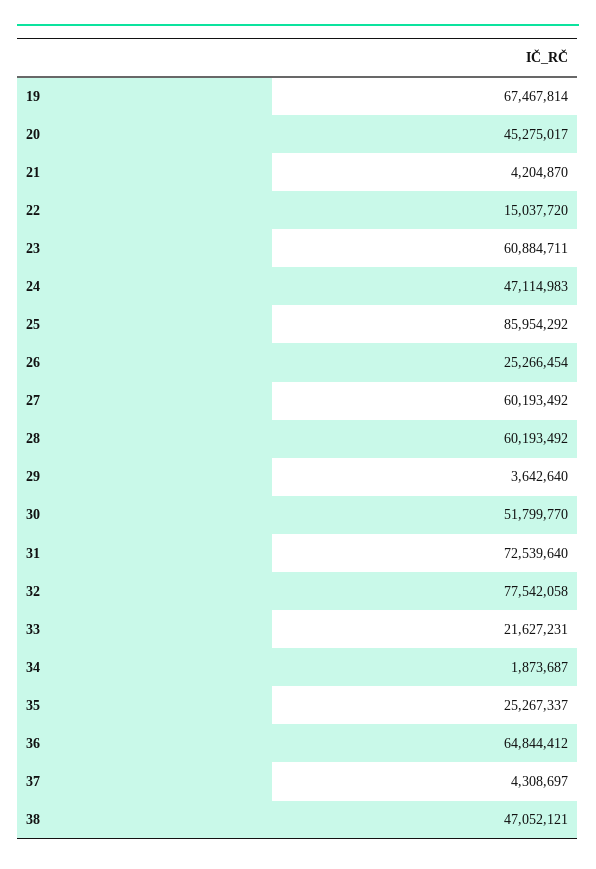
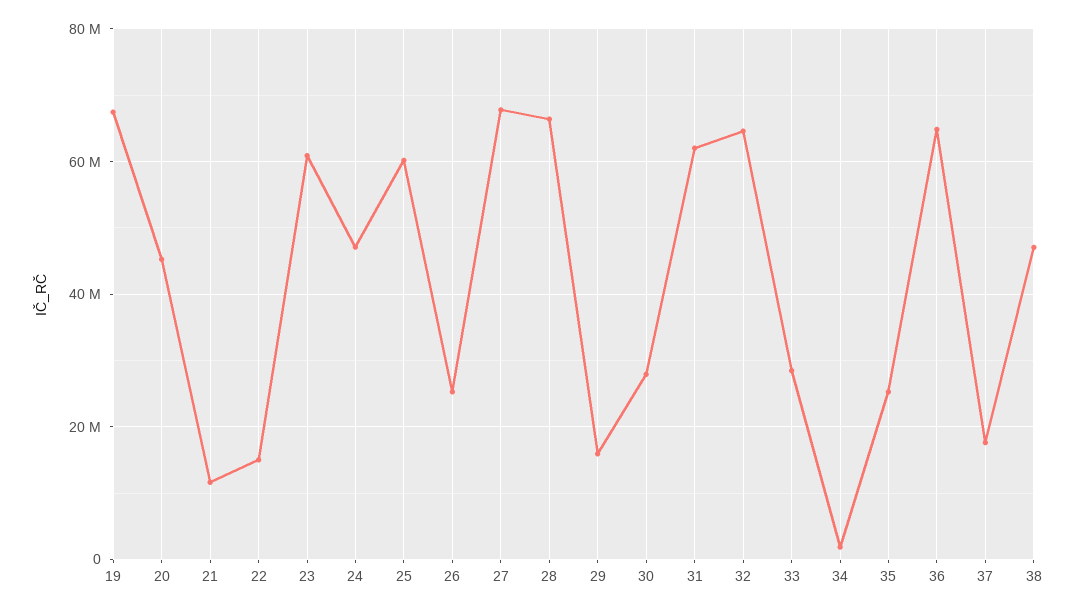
21: 4204870 -> 12000000
25: 85954292 -> 60000000
27: 60193492 -> 68000000
28: 60193492 -> 66000000
29: 3642640 -> 16000000
30: 51799770 -> 28000000
31: 72539640 -> 62000000
32: 77542058 -> 64000000
33: 21627231 -> 28000000
37: 4308697 -> 18000000

